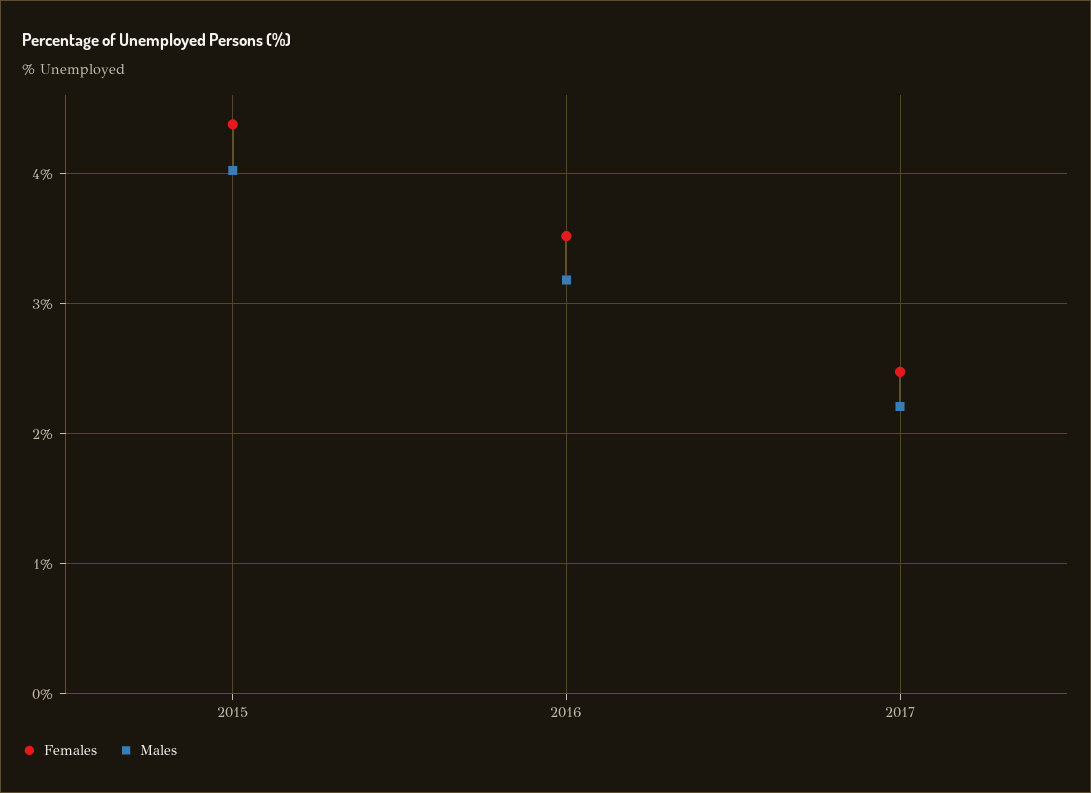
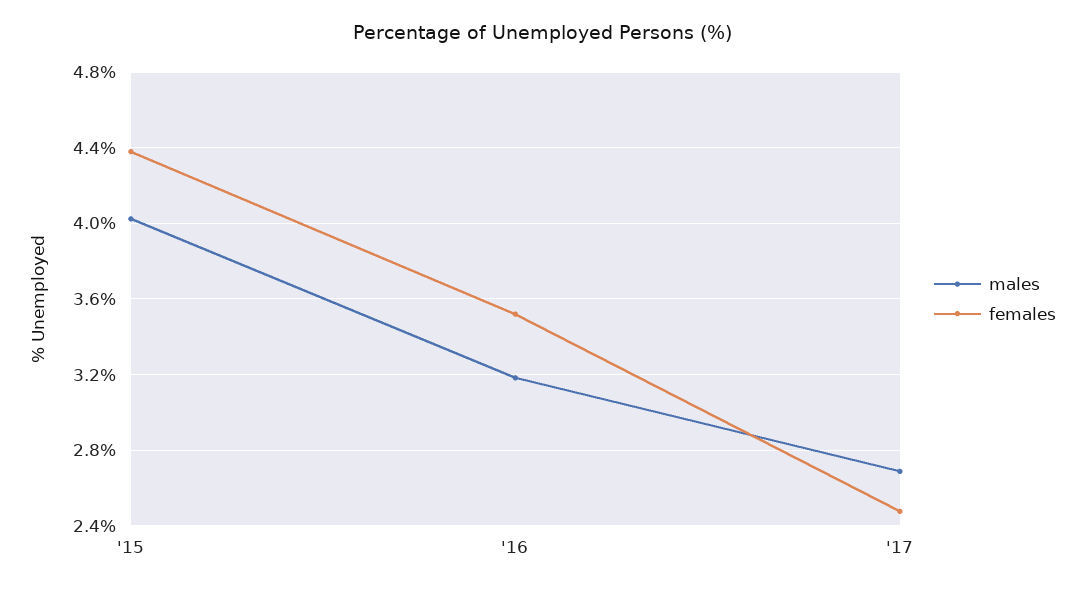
Males, 2017: 2.2 -> 2.7

